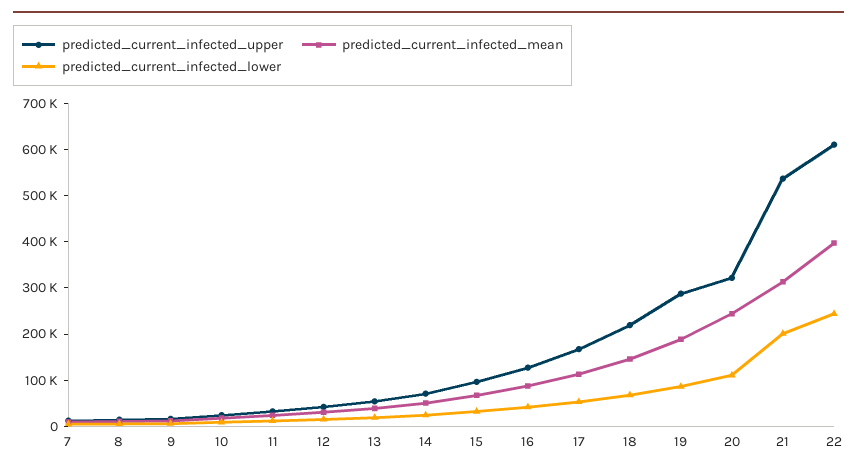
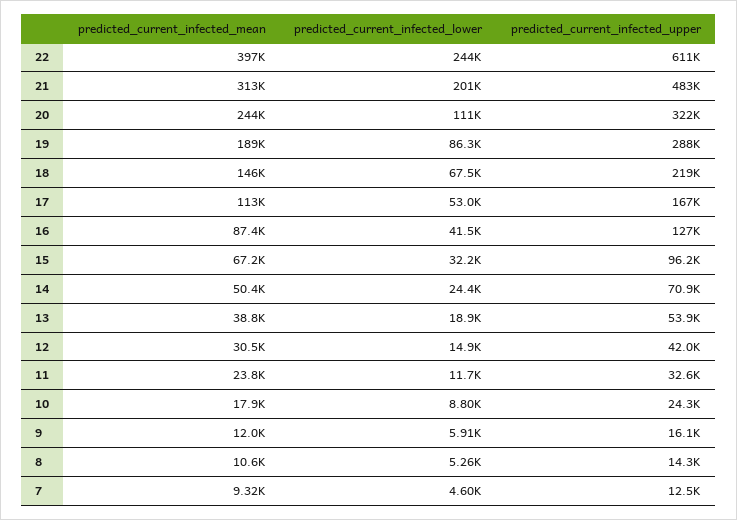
predicted_current_infected_upper, 21: 540000 -> 483000

